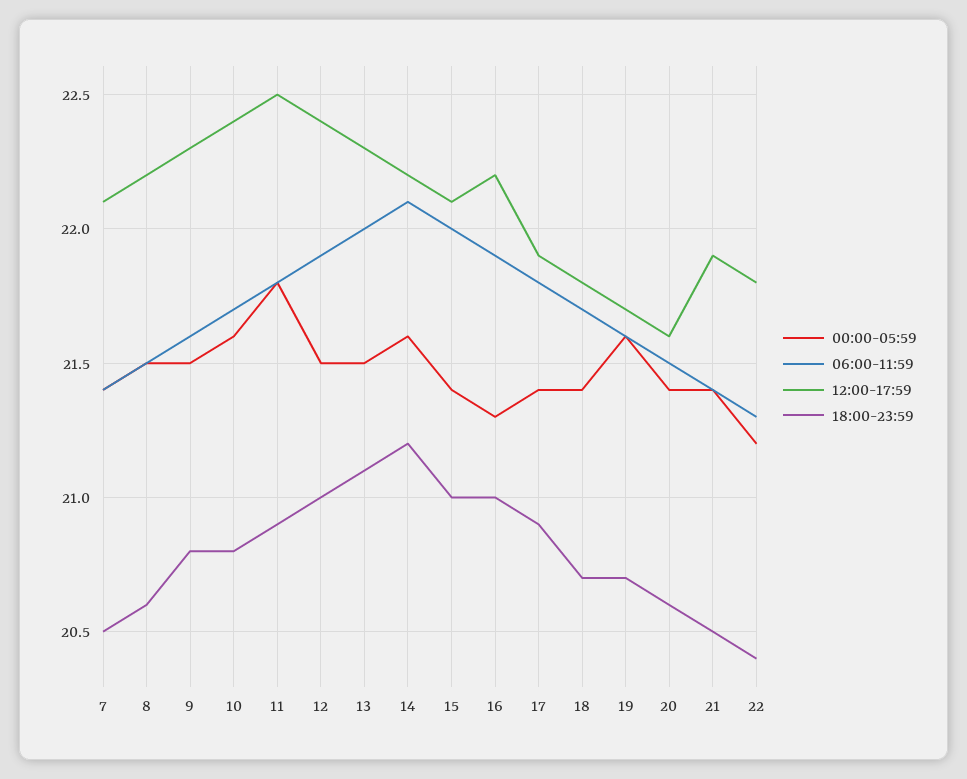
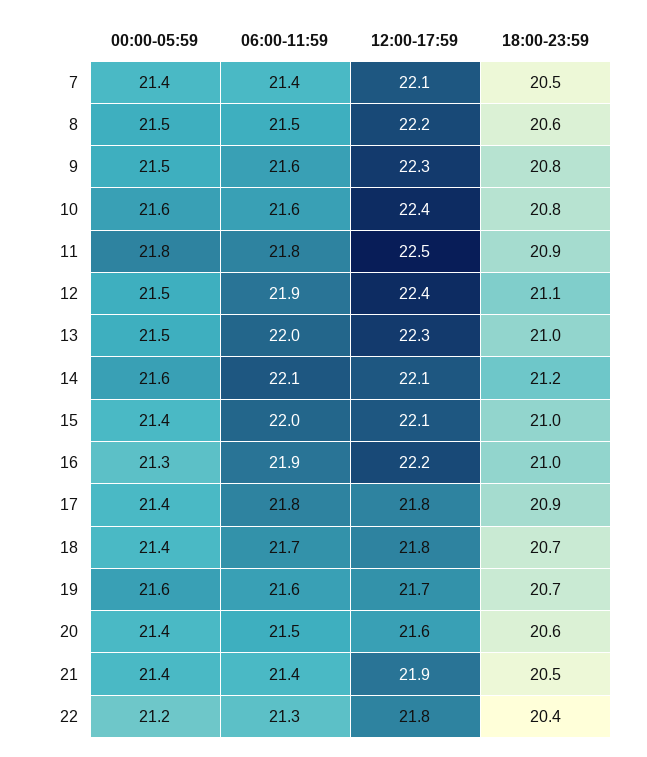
06:00-11:59, 10: 21.7 -> 21.6
18:00-23:59, 12: 21 -> 21.1
18:00-23:59, 13: 21.1 -> 21
12:00-17:59, 14: 22.2 -> 22.1
12:00-17:59, 17: 21.9 -> 21.8

